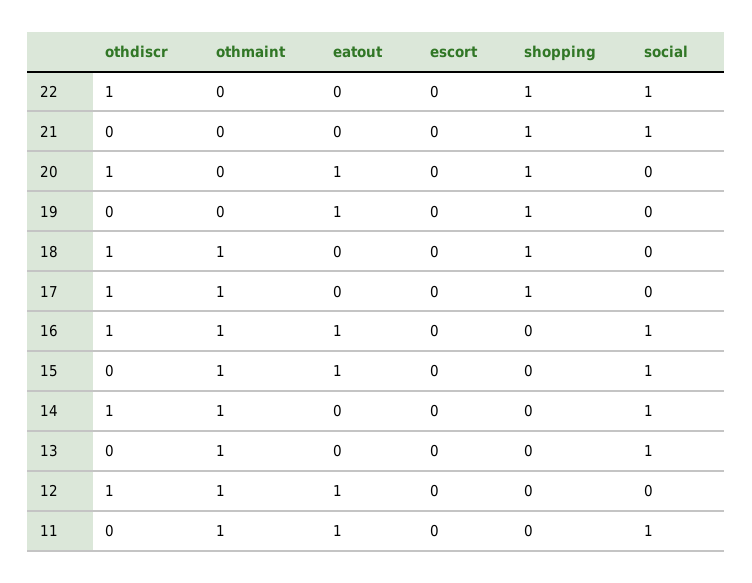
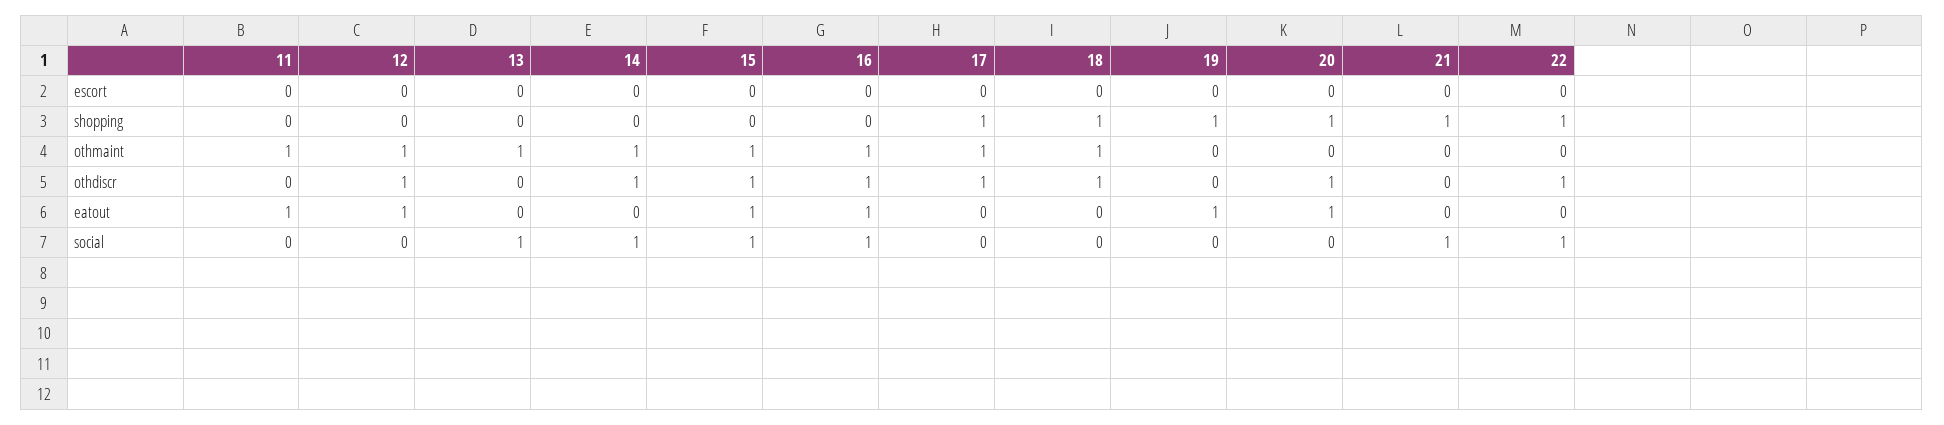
othdiscr, 15: 0 -> 1
social, 11: 1 -> 0

